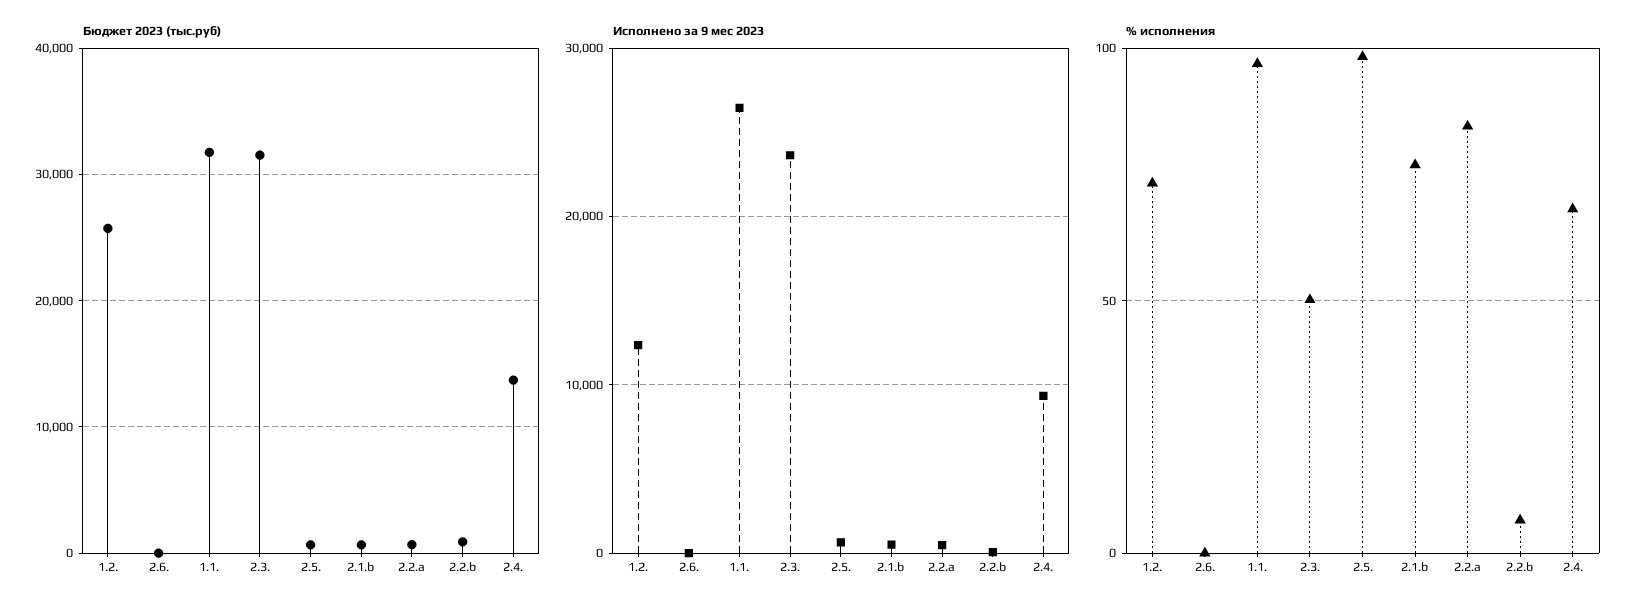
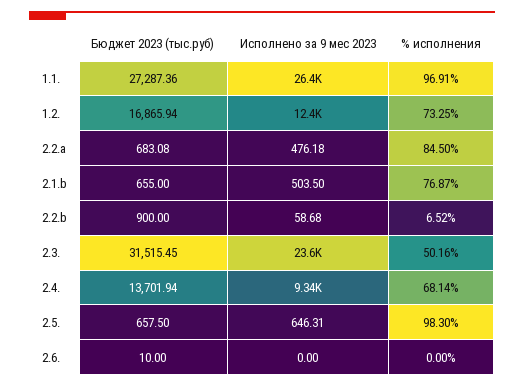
Бюджет 2023 (тыс.руб), 1.2.: 26000 -> 16865.94
Бюджет 2023 (тыс.руб), 1.1.: 32000 -> 27287.36

